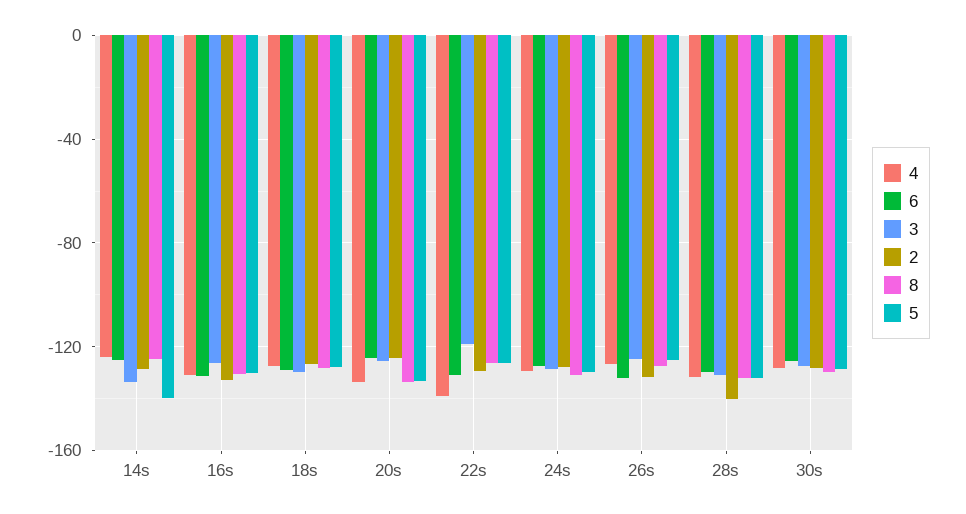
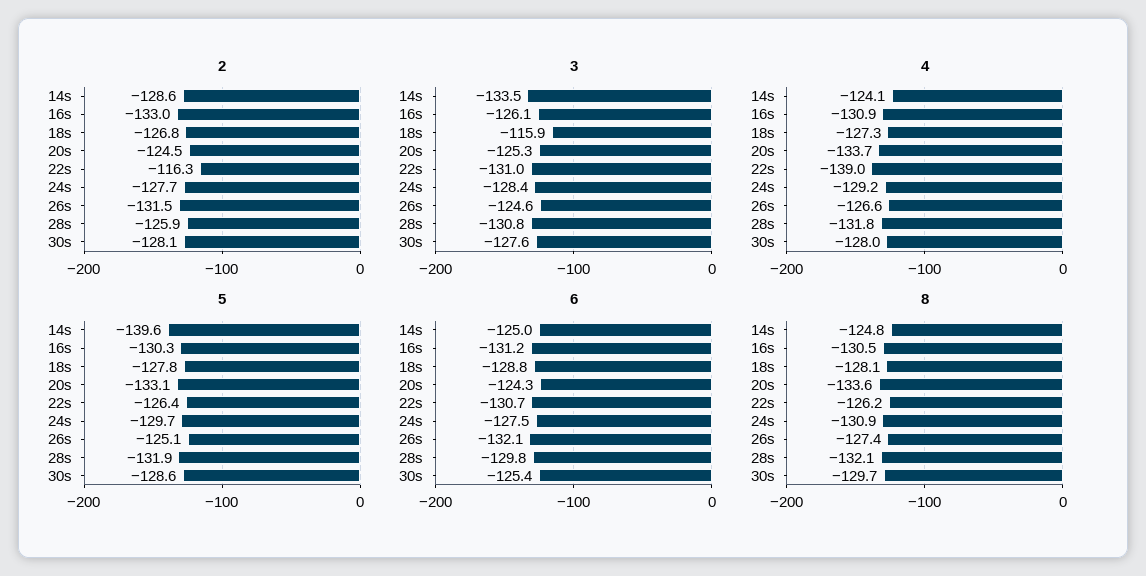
3, 18s: -130 -> -115.9
3, 22s: -120 -> -131
2, 22s: -130 -> -116.3
2, 28s: -140 -> -125.9

